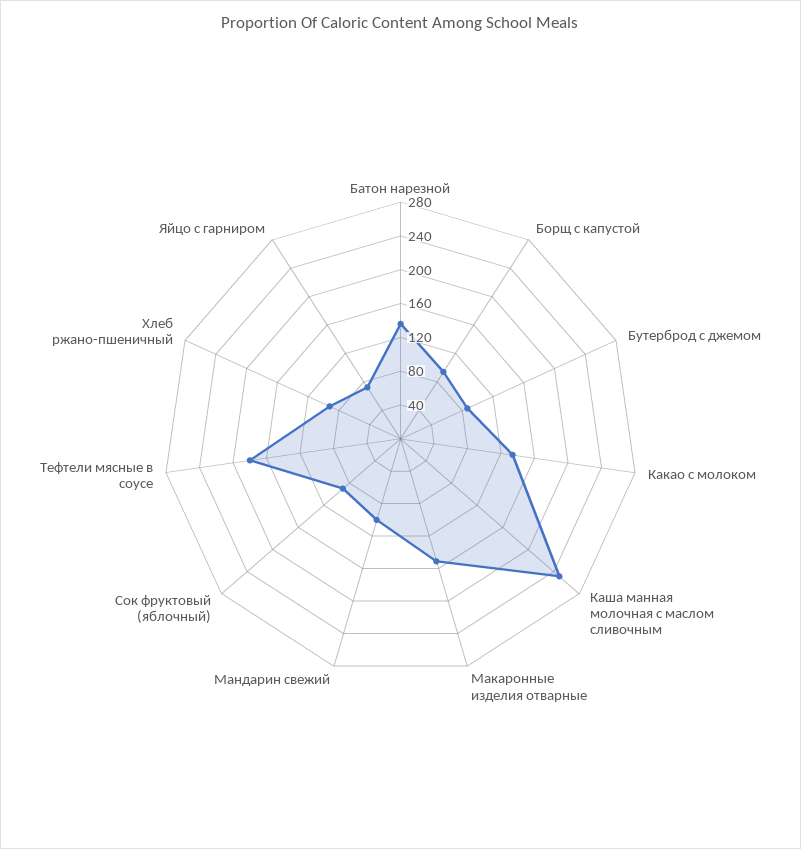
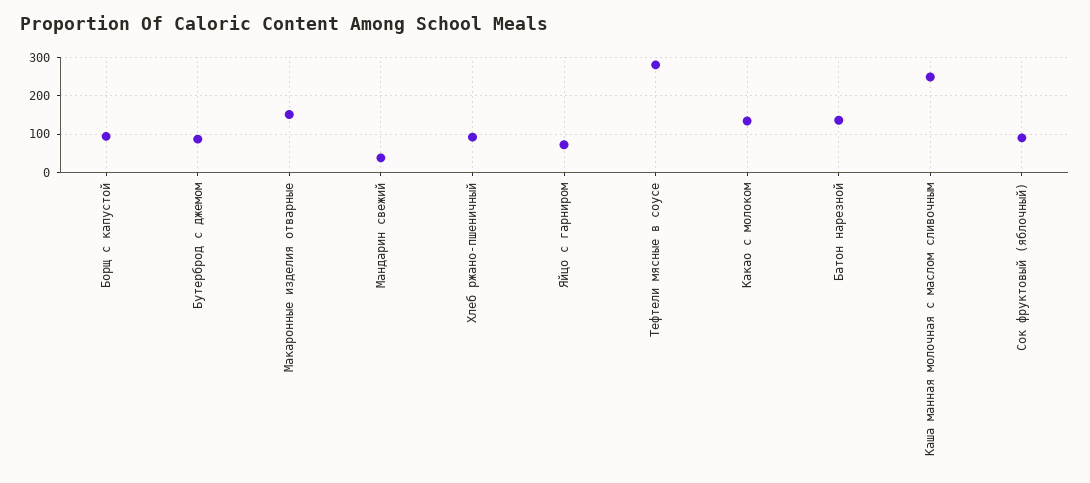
Мандарин свежий: 100 -> 40
Тефтели мясные в соусе: 180 -> 280

